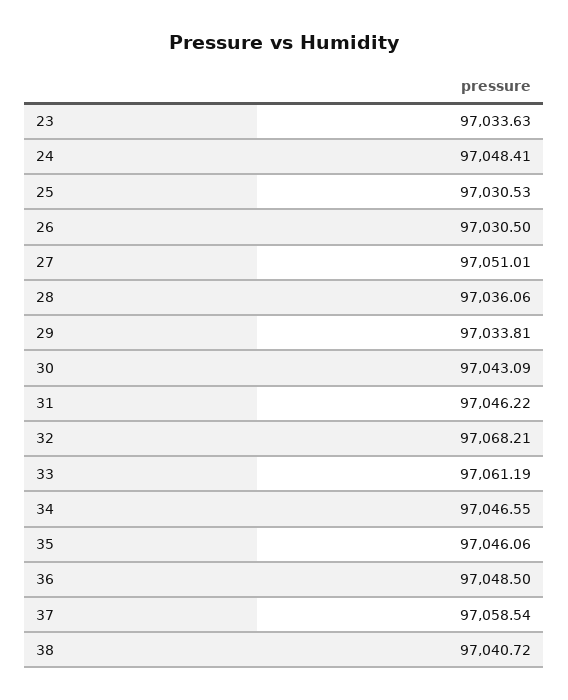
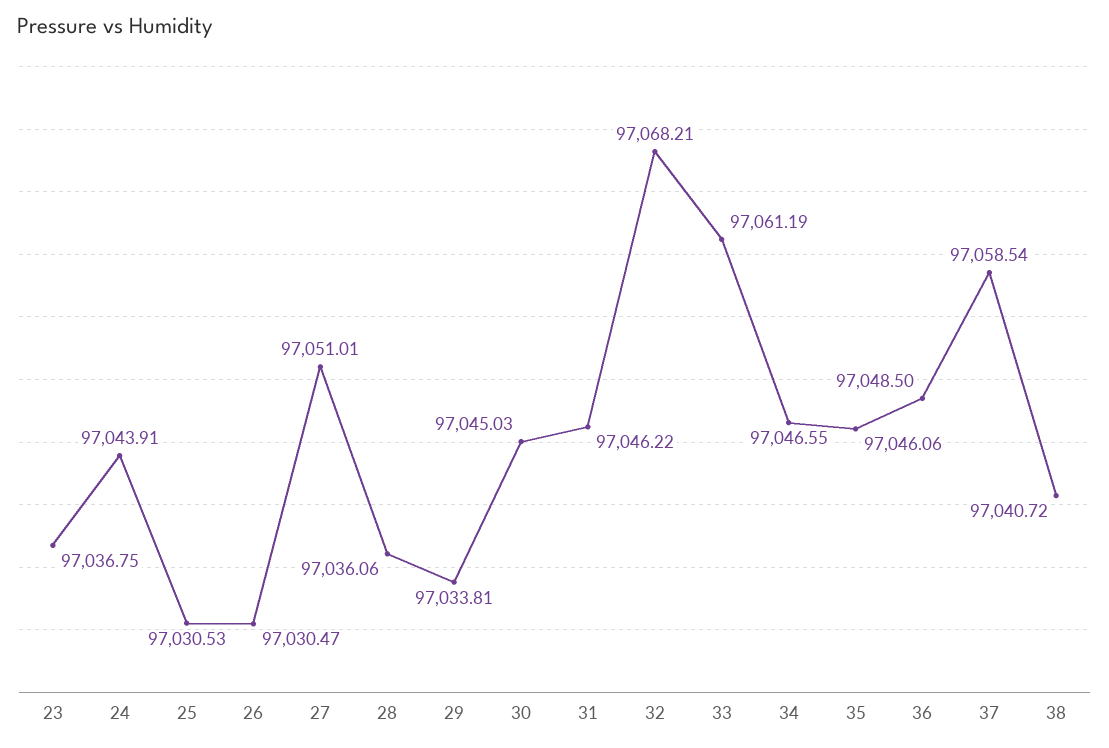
23: 97033.63 -> 97036.75
24: 97048.41 -> 97043.91
26: 97030.5 -> 97030.47
30: 97043.09 -> 97045.03

